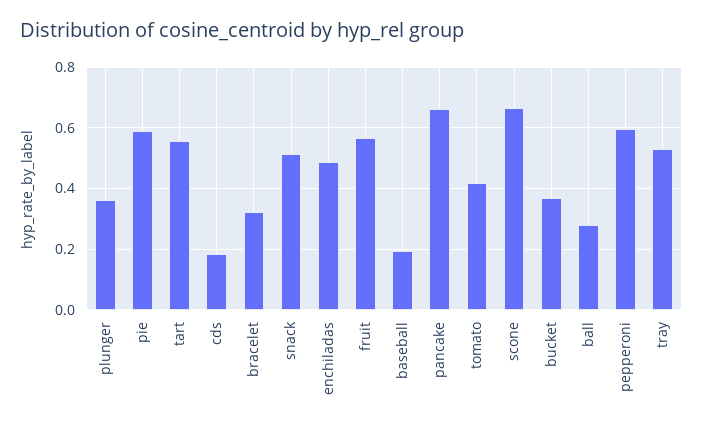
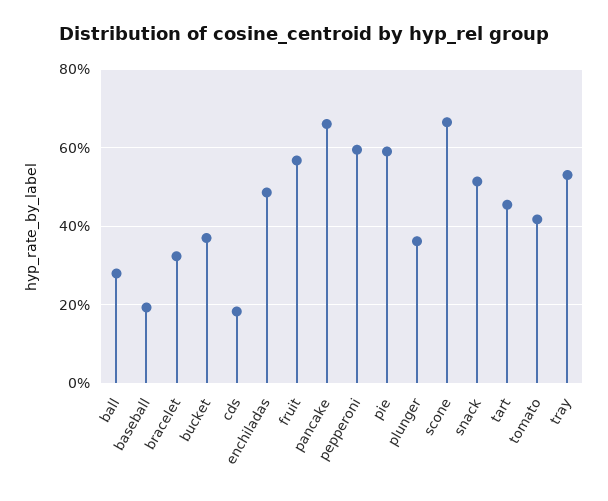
tart: 0.56 -> 0.46

